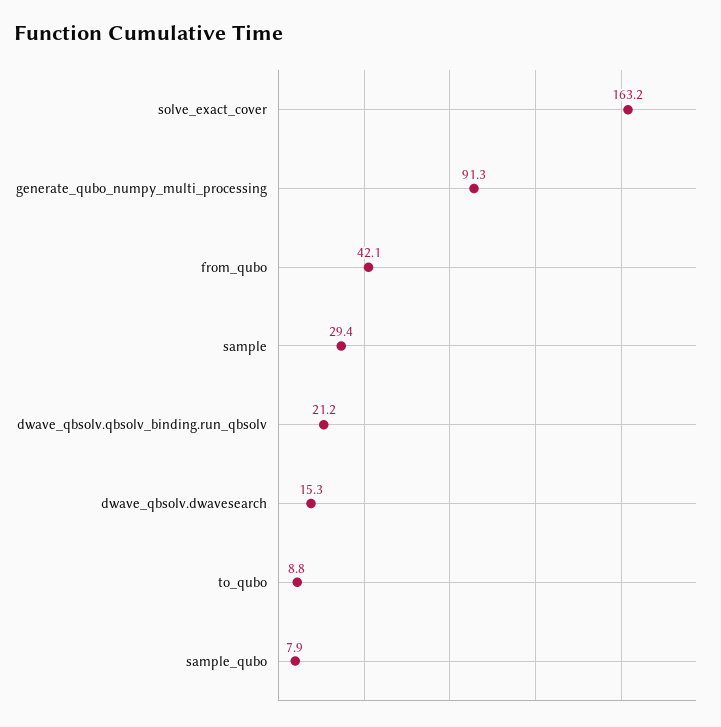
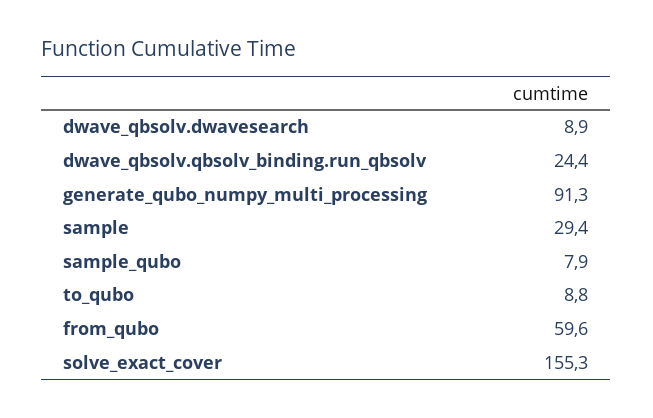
solve_exact_cover: 163.2 -> 155.3
from_qubo: 42.1 -> 59.6
dwave_qbsolv.qbsolv_binding.run_qbsolv: 21.2 -> 24.4
dwave_qbsolv.dwavesearch: 15.3 -> 8.9

